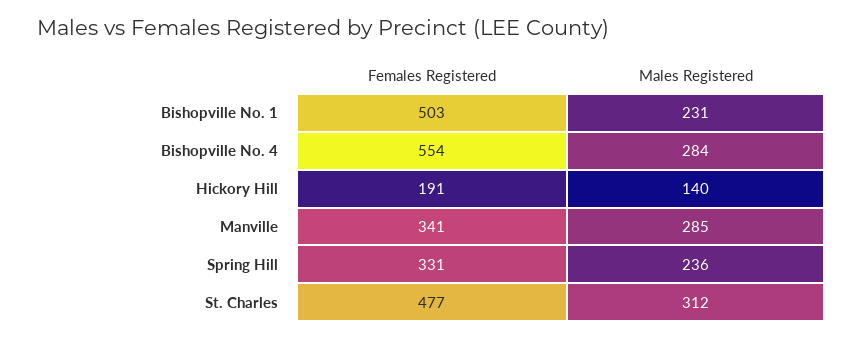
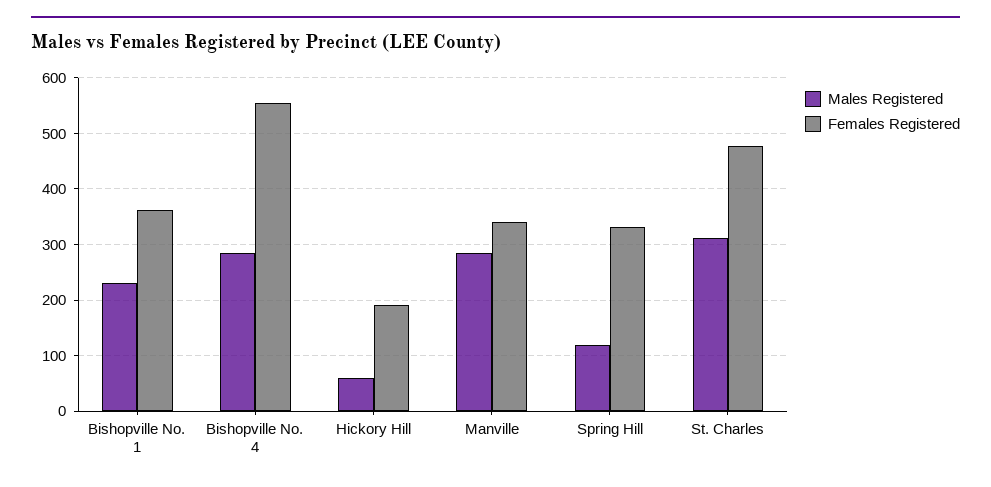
Females Registered, Bishopville No. 1: 503 -> 360
Males Registered, Hickory Hill: 140 -> 60
Males Registered, Spring Hill: 236 -> 120

